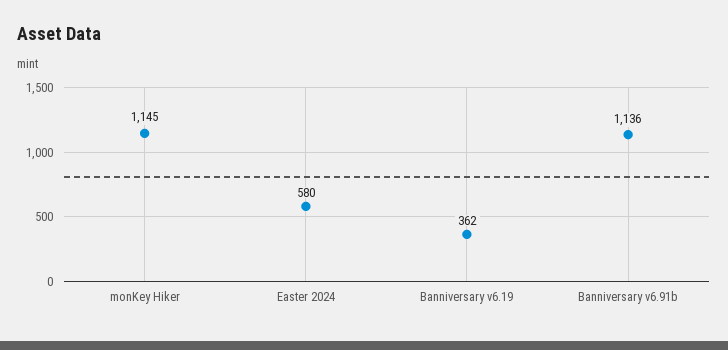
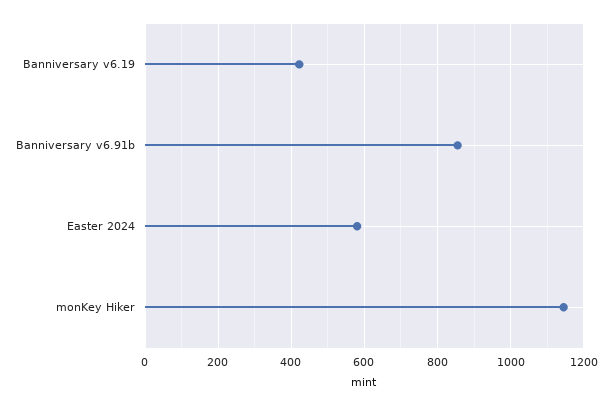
Banniversary v6.19: 362 -> 420
Banniversary v6.91b: 1136 -> 860

